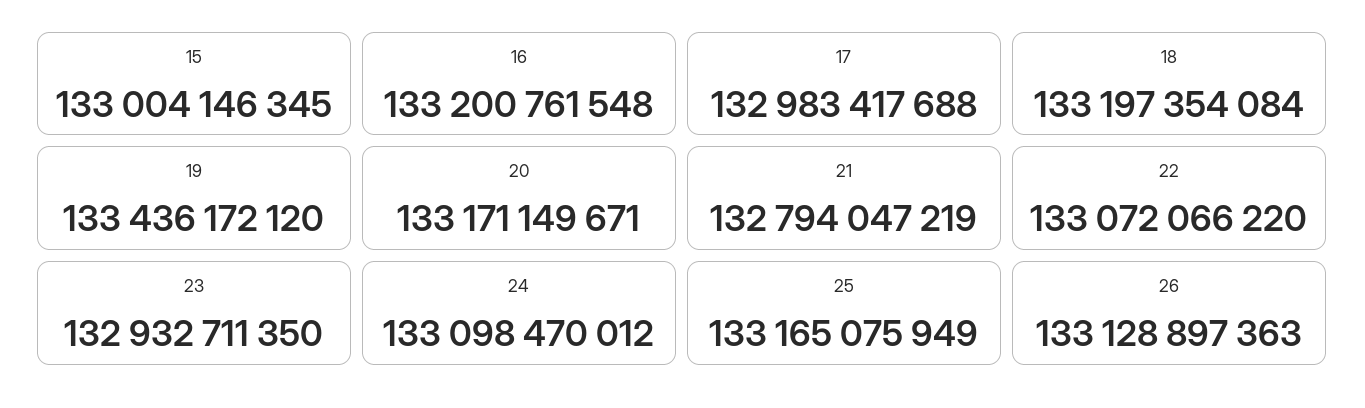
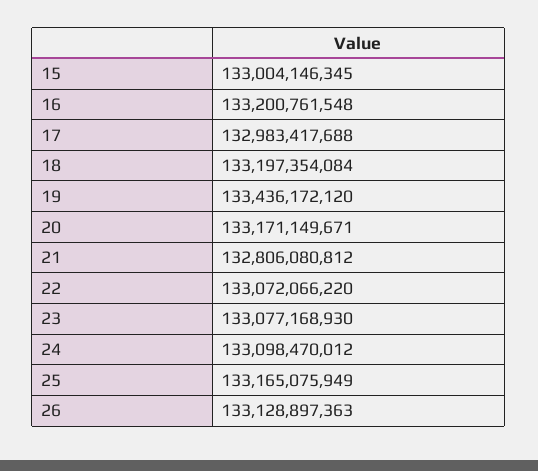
21: 132794047219 -> 132806080812
23: 132932711350 -> 133077168930

